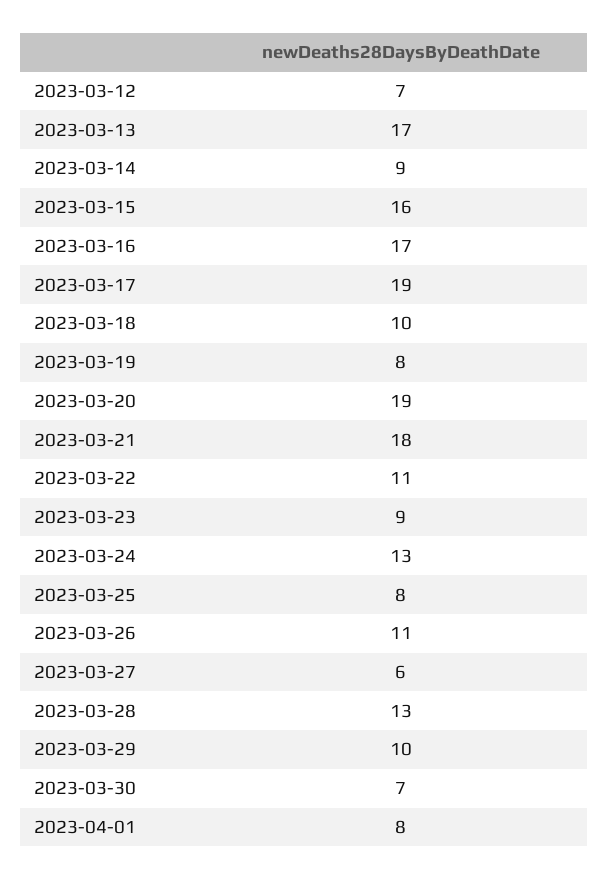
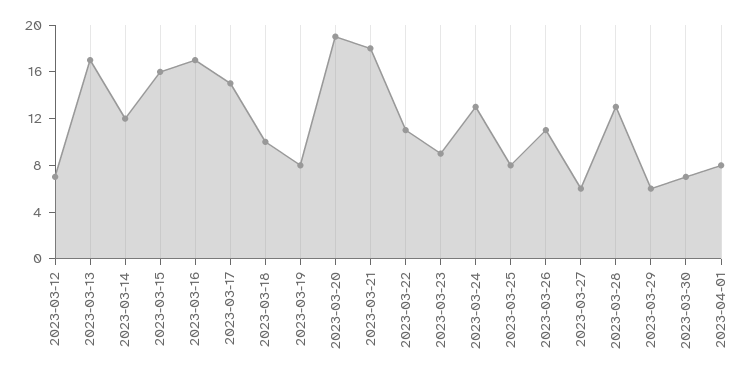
2023-03-14: 9 -> 12
2023-03-17: 19 -> 15
2023-03-29: 10 -> 6

